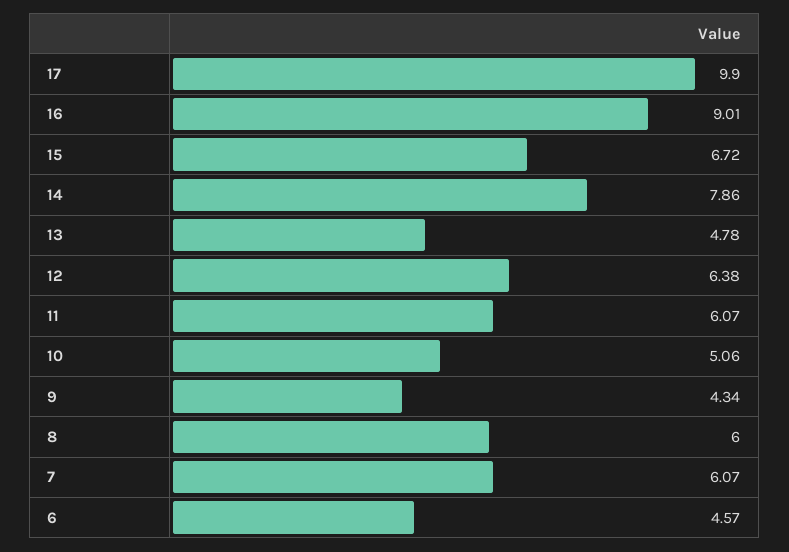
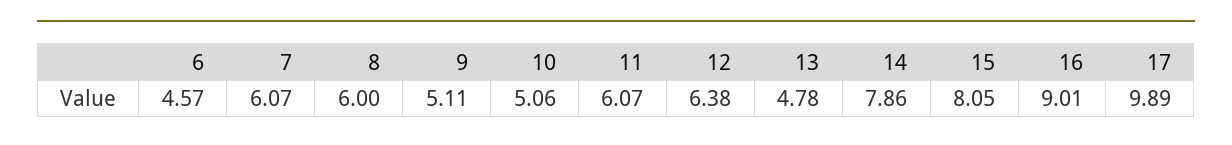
17: 9.9 -> 9.89
15: 6.72 -> 8.05
9: 4.34 -> 5.11

